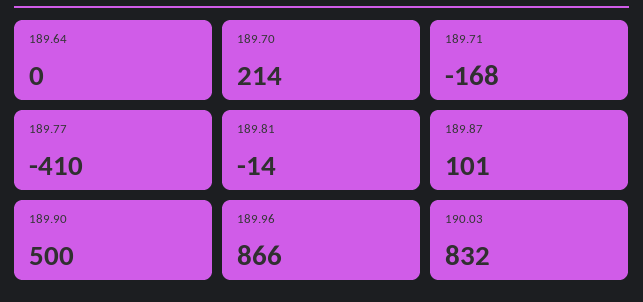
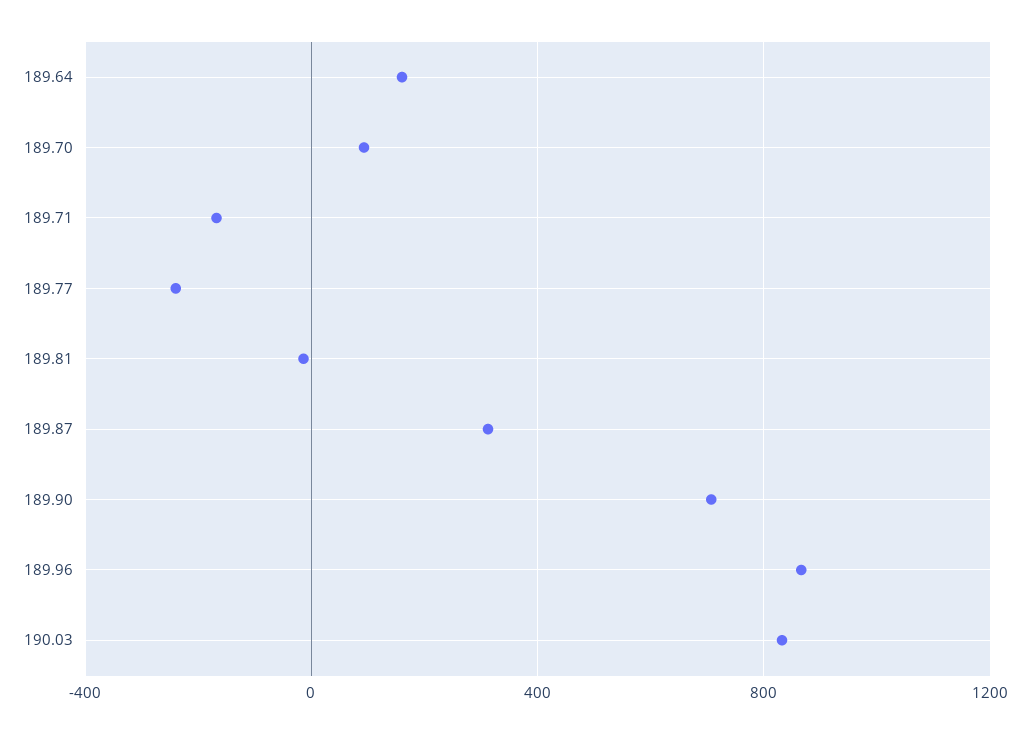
189.64: 0 -> 150
189.70: 214 -> 100
189.77: -410 -> -250
189.87: 101 -> 300
189.90: 500 -> 700

